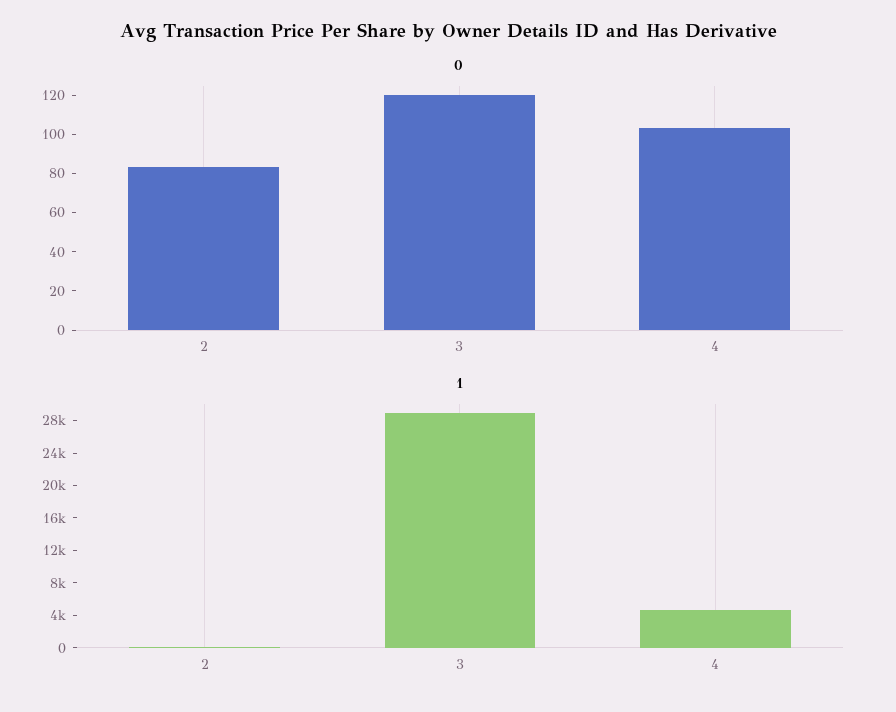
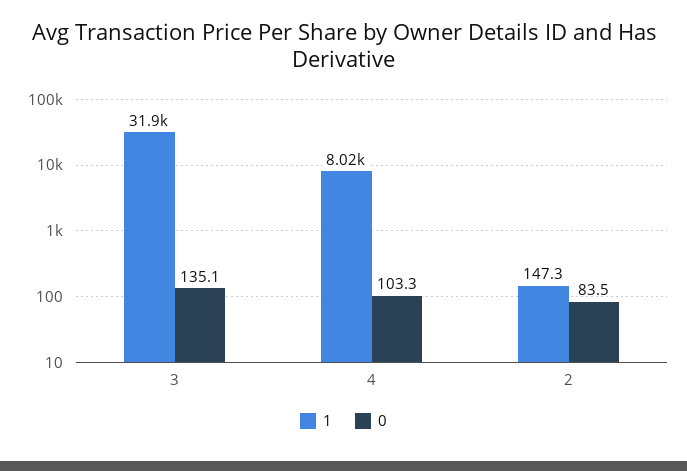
0, 3: 120 -> 135.1
1, 3: 29000 -> 31900
1, 4: 5000 -> 8020

